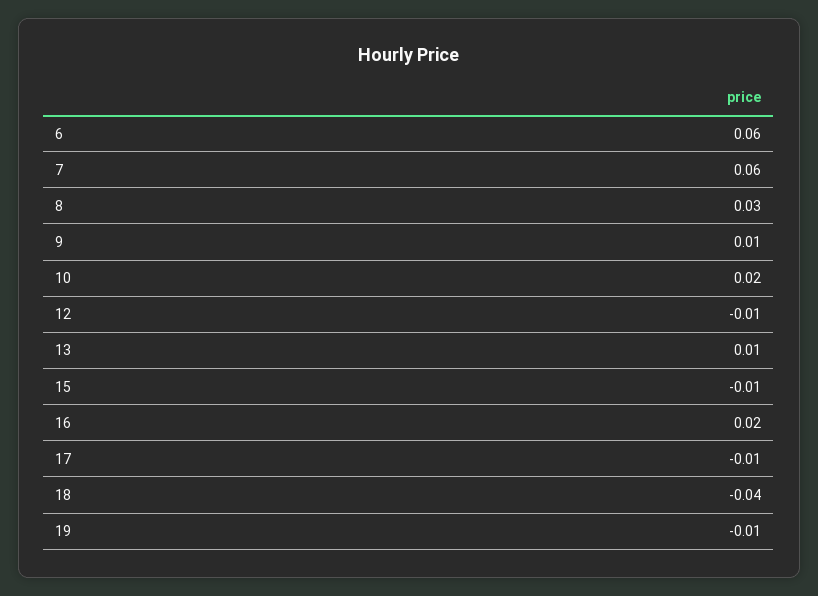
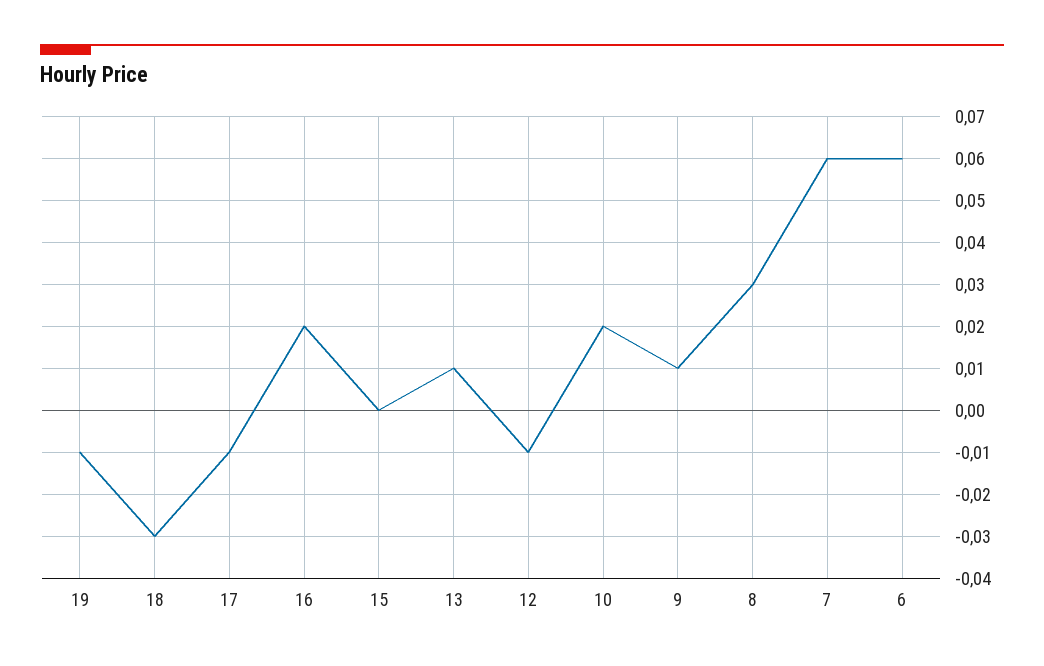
15: -0.01 -> 0
18: -0.04 -> -0.03

